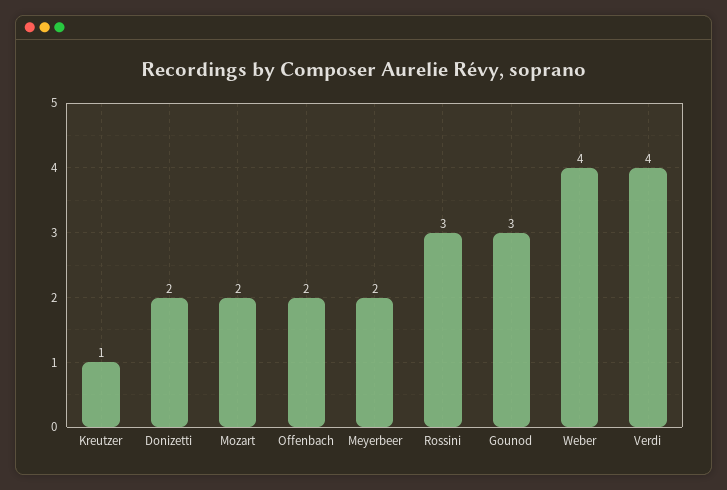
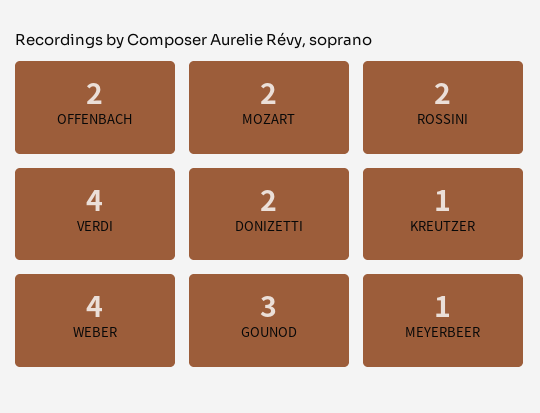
Meyerbeer: 2 -> 1
Rossini: 3 -> 2

